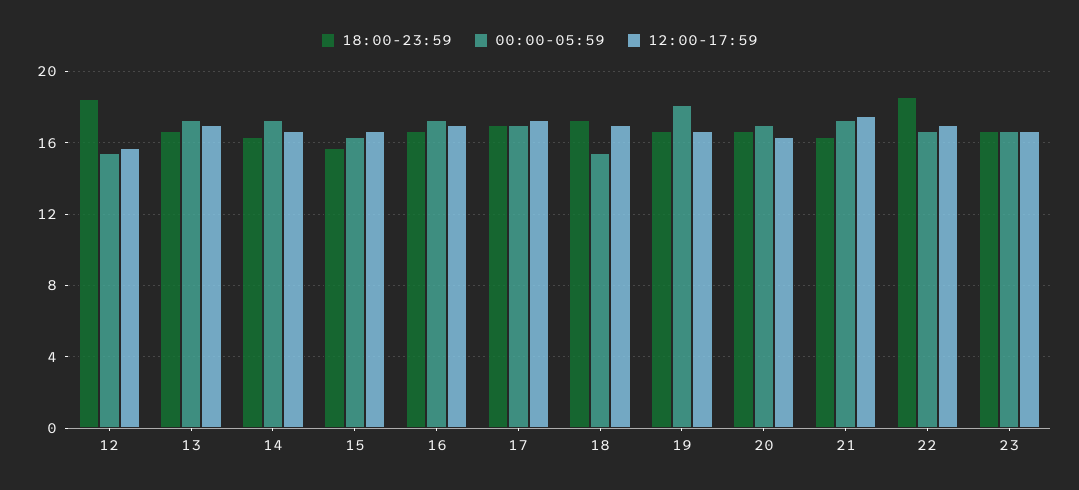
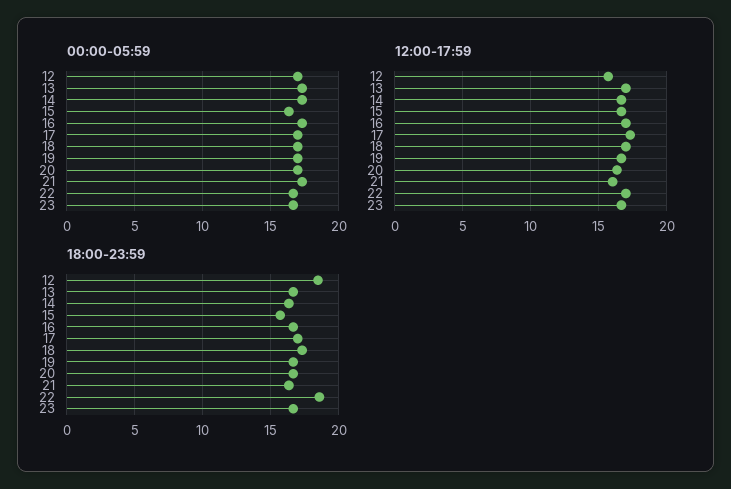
00:00-05:59, 12: 15.5 -> 17
00:00-05:59, 18: 15.5 -> 17
00:00-05:59, 19: 18 -> 17
12:00-17:59, 21: 17.5 -> 16

